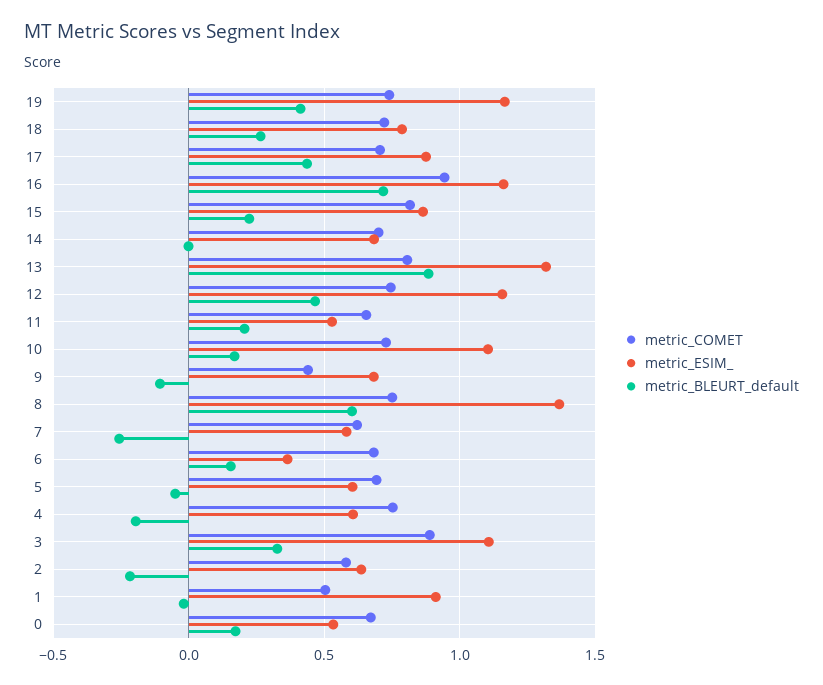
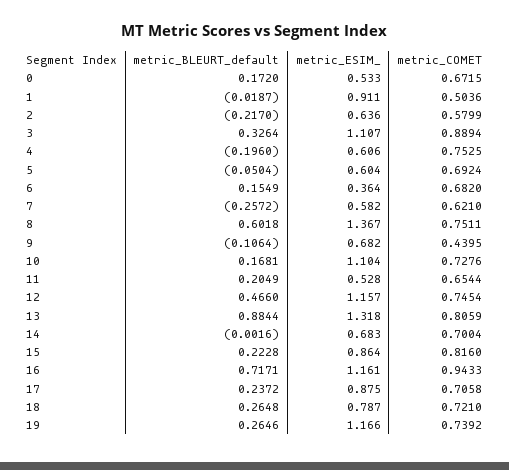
metric_BLEURT_default, 19: 0.4 -> 0.2646
metric_BLEURT_default, 17: 0.45 -> 0.2372

